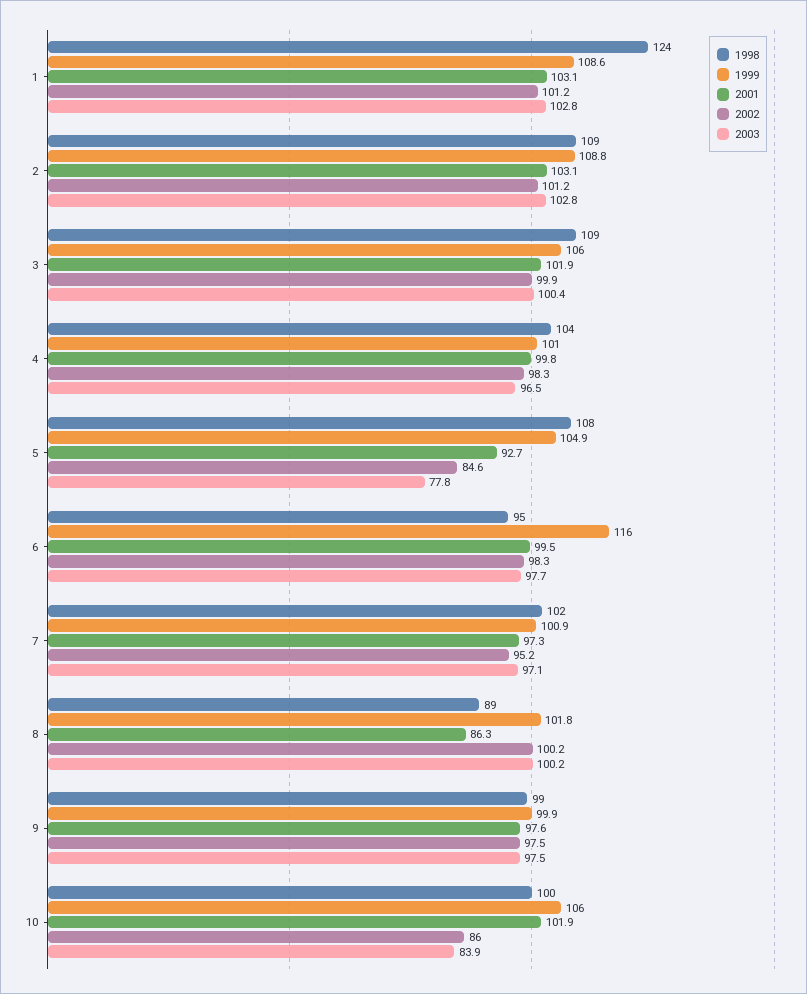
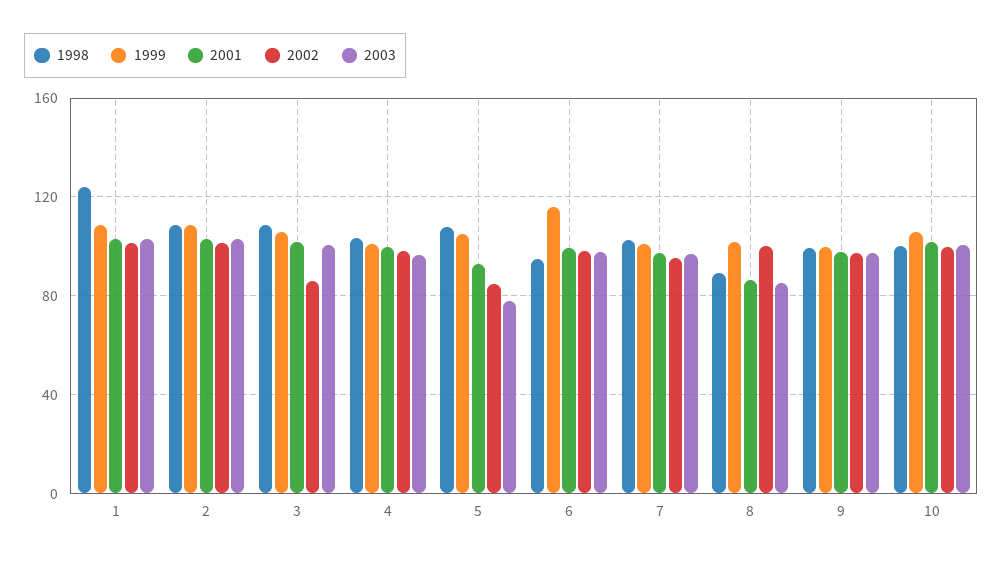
2002, 3: 99.9 -> 85
2003, 8: 100.2 -> 85
2002, 10: 86 -> 100
2003, 10: 83.9 -> 100

